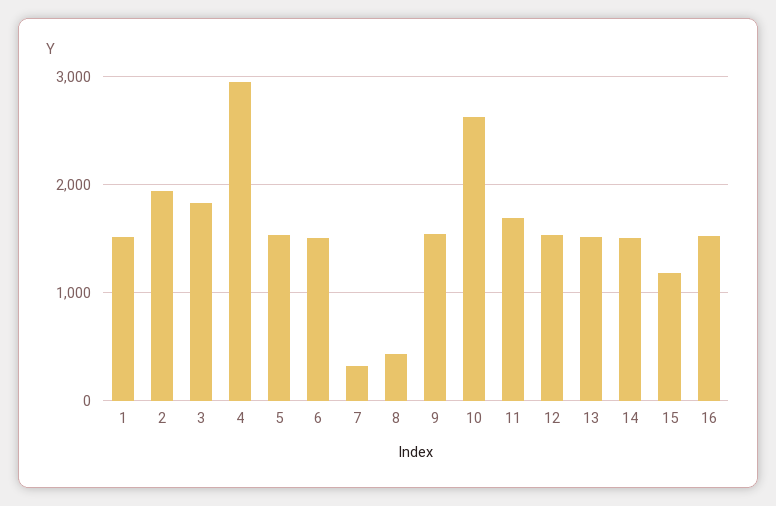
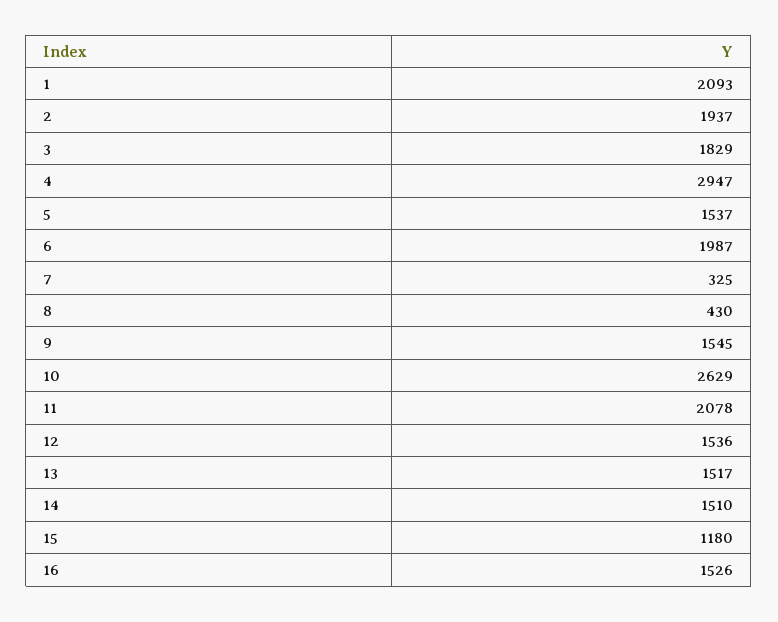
1: 1500 -> 2093
6: 1500 -> 1987
11: 1700 -> 2078

